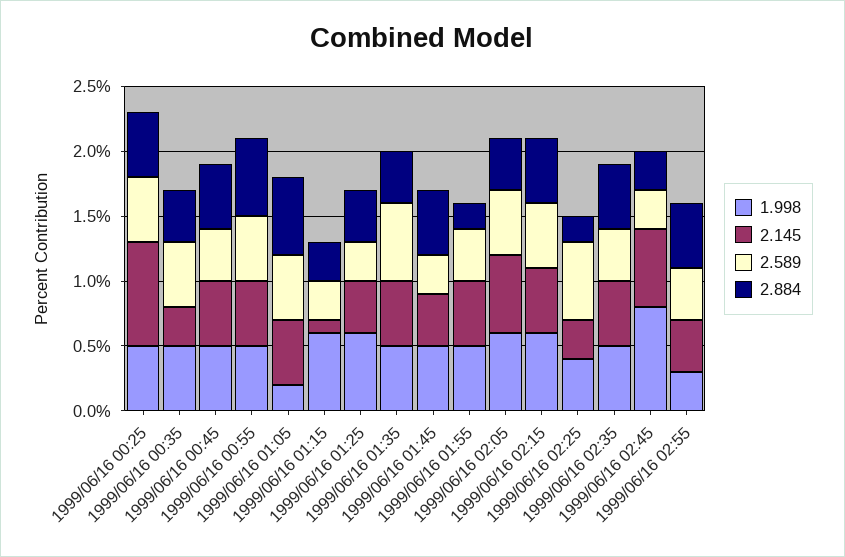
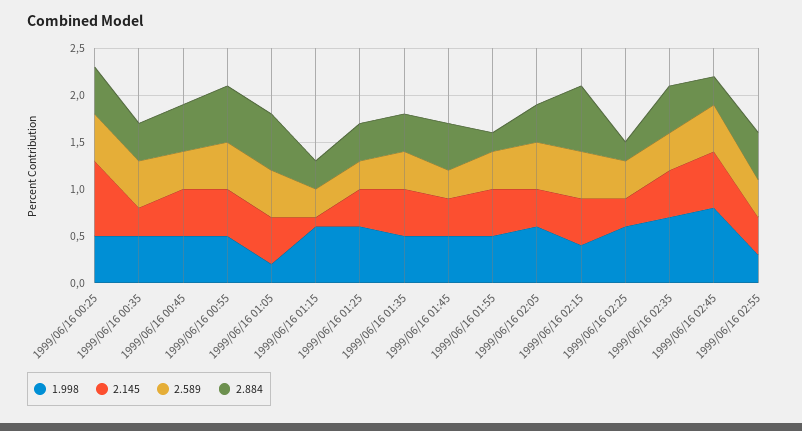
2.589, 1999/06/16 01:35: 0.6 -> 0.4
2.145, 1999/06/16 02:05: 0.6 -> 0.4
1.998, 1999/06/16 02:15: 0.6 -> 0.4
2.884, 1999/06/16 02:15: 0.5 -> 0.7
1.998, 1999/06/16 02:25: 0.4 -> 0.6
2.589, 1999/06/16 02:25: 0.6 -> 0.4
1.998, 1999/06/16 02:35: 0.5 -> 0.7
2.589, 1999/06/16 02:45: 0.3 -> 0.5

